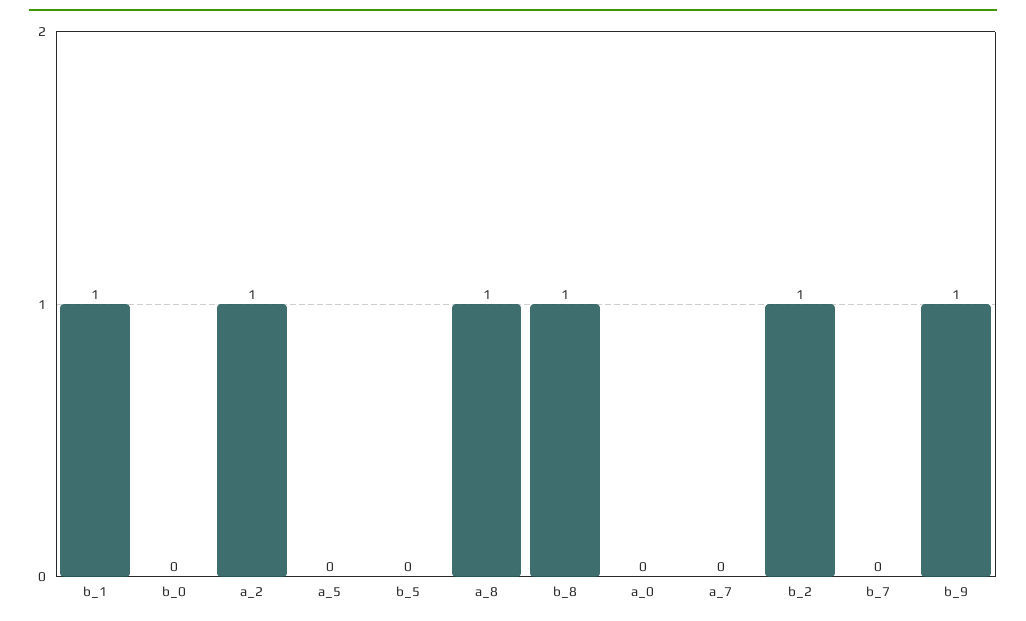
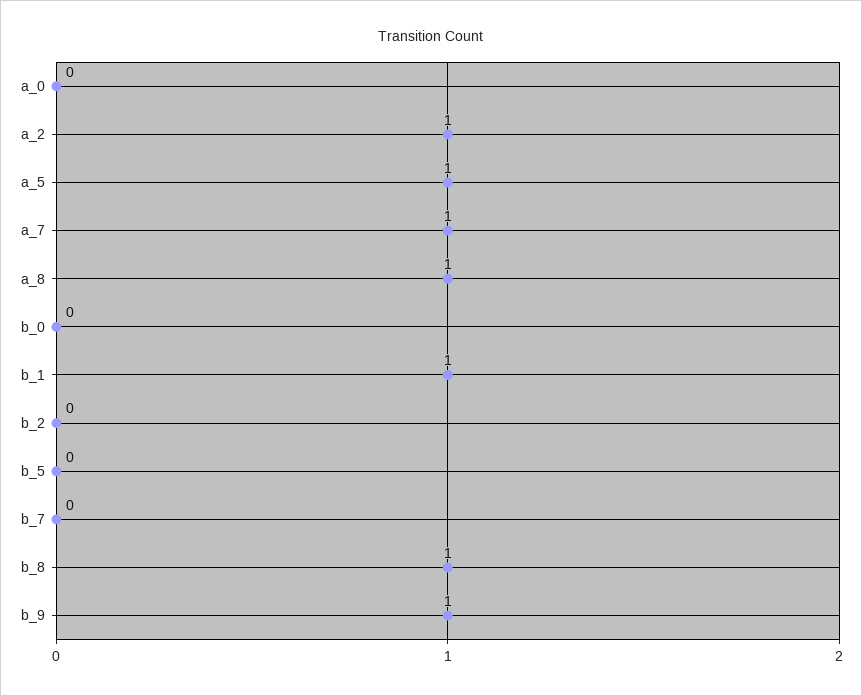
a_5: 0 -> 1
a_7: 0 -> 1
b_2: 1 -> 0

